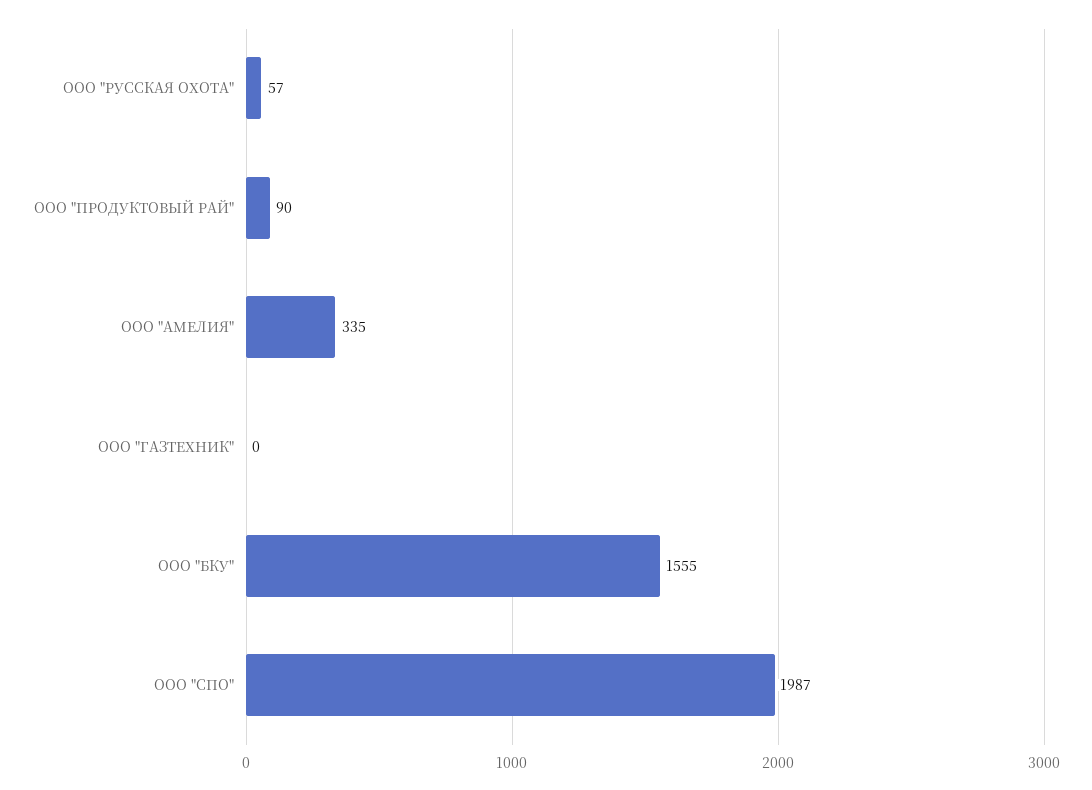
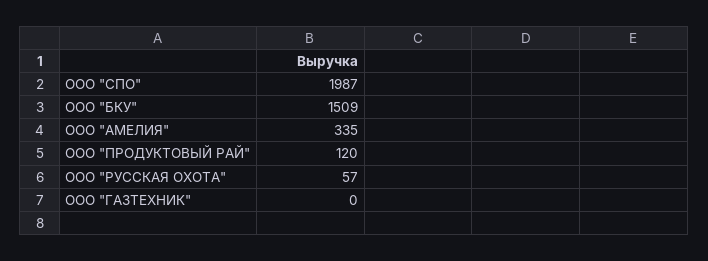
ООО "ПРОДУКТОВЫЙ РАЙ": 90 -> 120
ООО "БКУ": 1555 -> 1509

